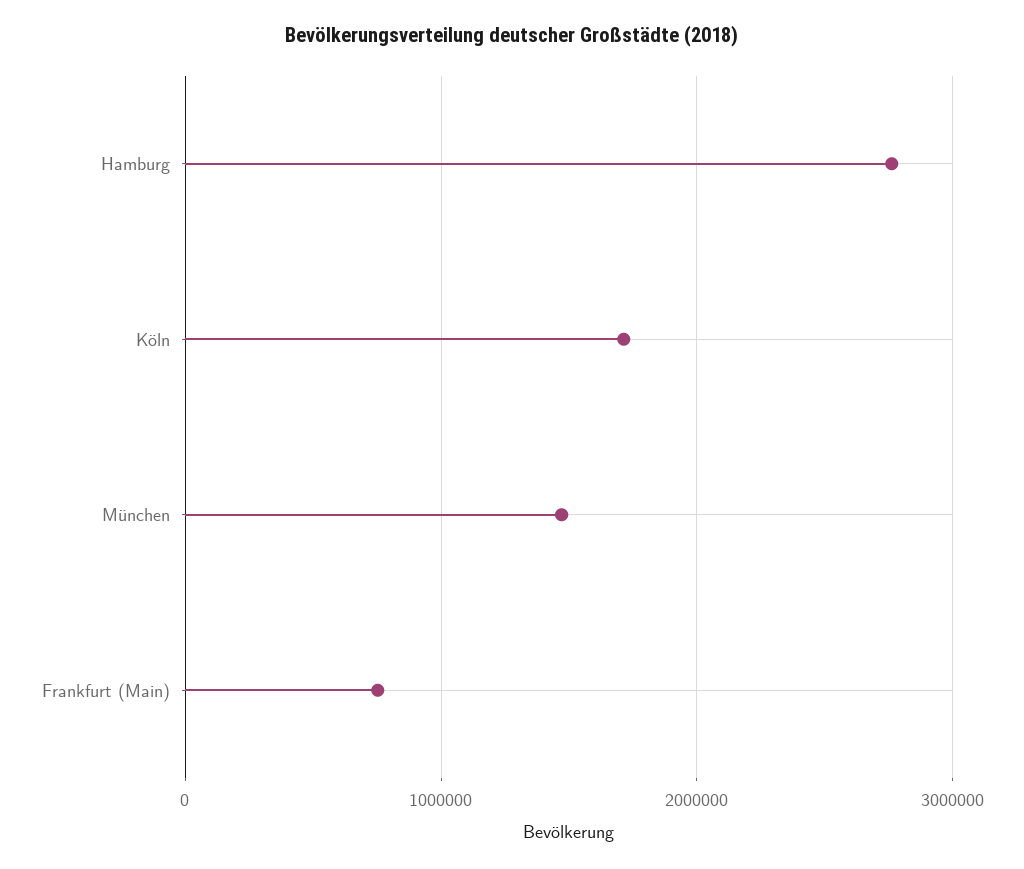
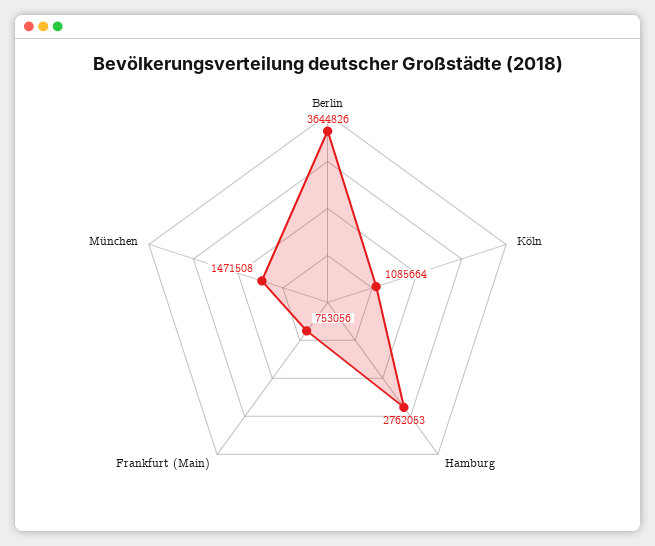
Köln: 1700000 -> 1085664
Berlin: none -> 3644826

